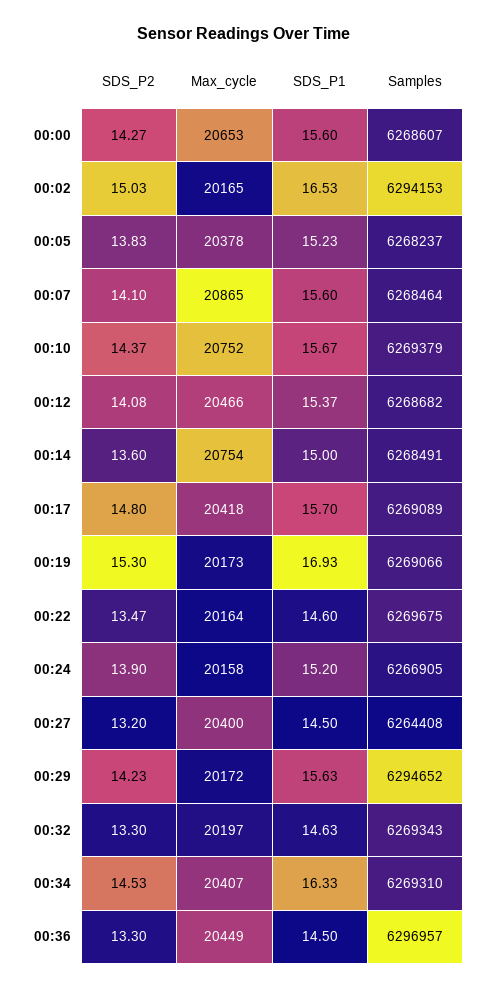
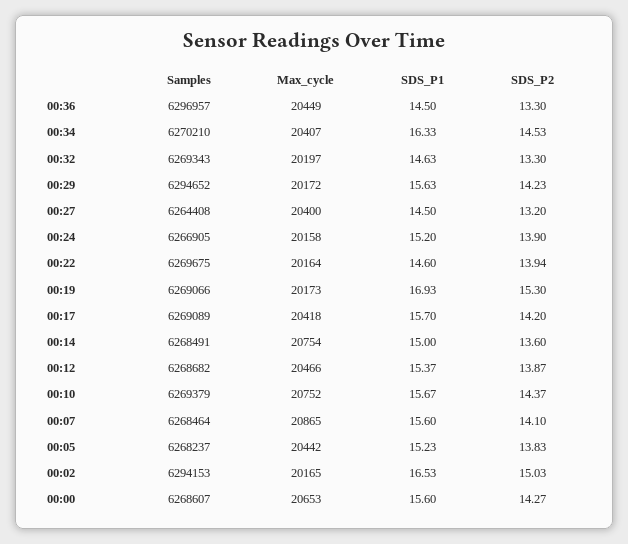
Max_cycle, 00:05: 20378 -> 20442
SDS_P2, 00:12: 14.08 -> 13.87
SDS_P2, 00:17: 14.8 -> 14.2
SDS_P2, 00:22: 13.47 -> 13.94
Samples, 00:34: 6269310 -> 6270210

